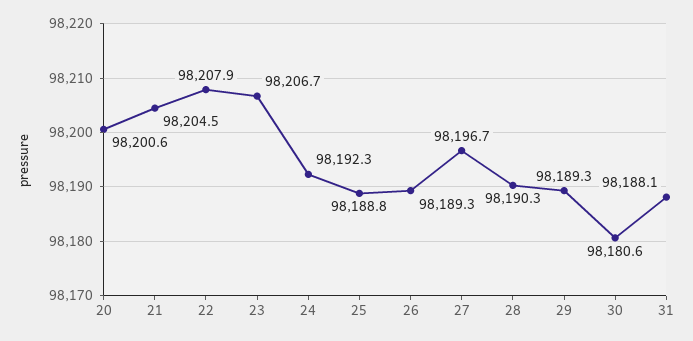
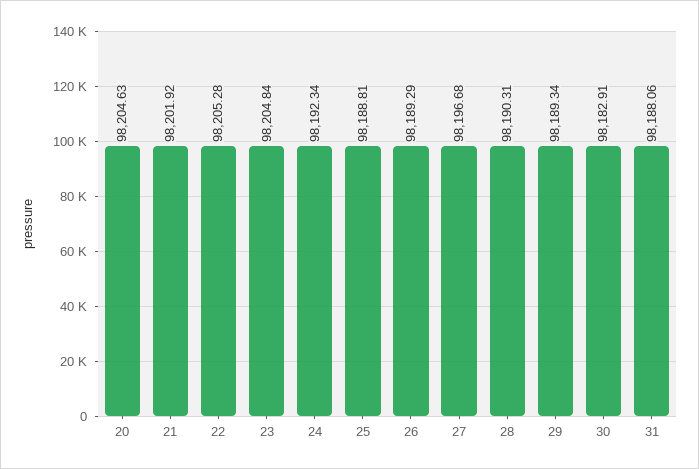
20: 98200.6 -> 98204.63
21: 98204.5 -> 98201.92
22: 98207.9 -> 98205.28
23: 98206.7 -> 98204.84
30: 98180.6 -> 98182.91

